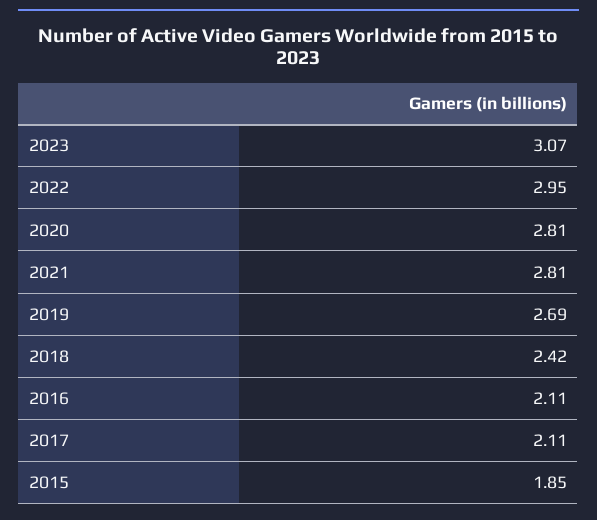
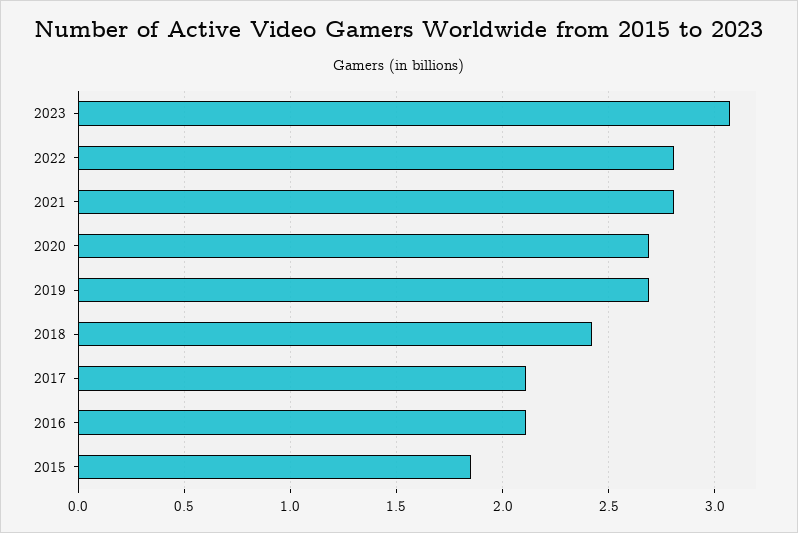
2022: 2.95 -> 2.8
2020: 2.81 -> 2.7

